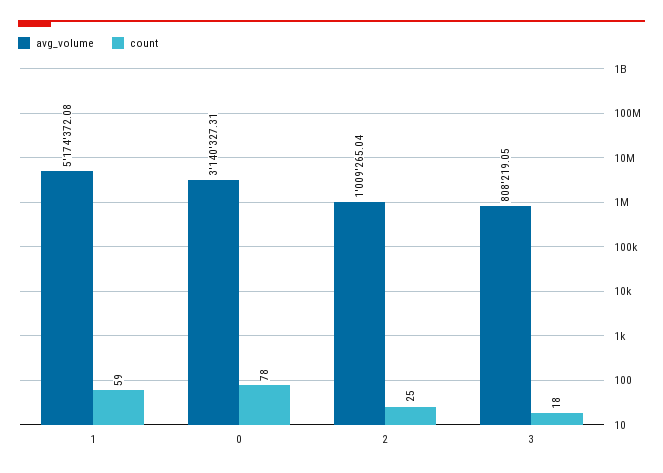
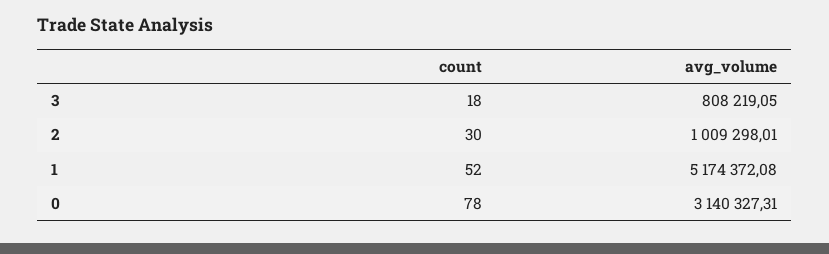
count, 1: 59 -> 52
avg_volume, 2: 1009265.04 -> 1009298.01
count, 2: 25 -> 30

